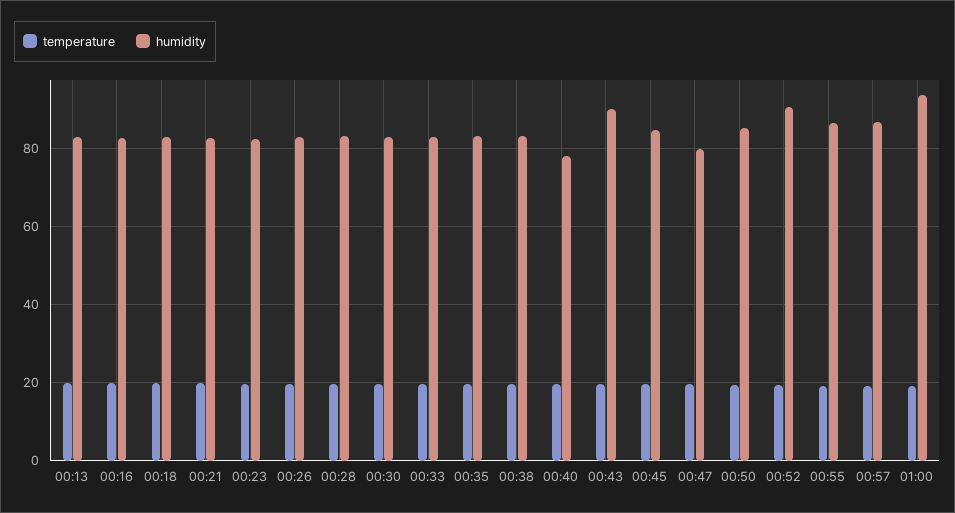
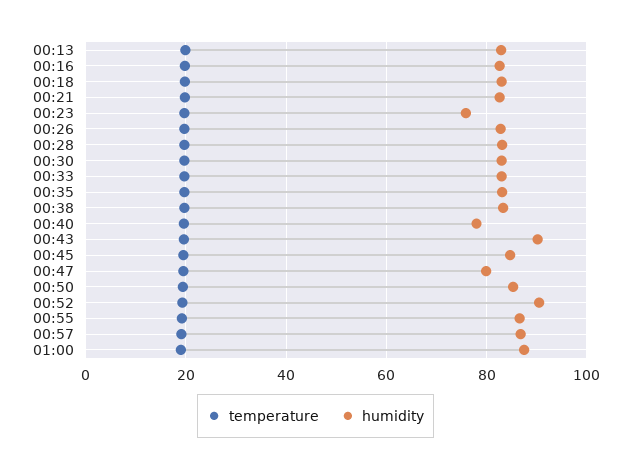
humidity, 00:23: 82 -> 76
humidity, 01:00: 94 -> 88

